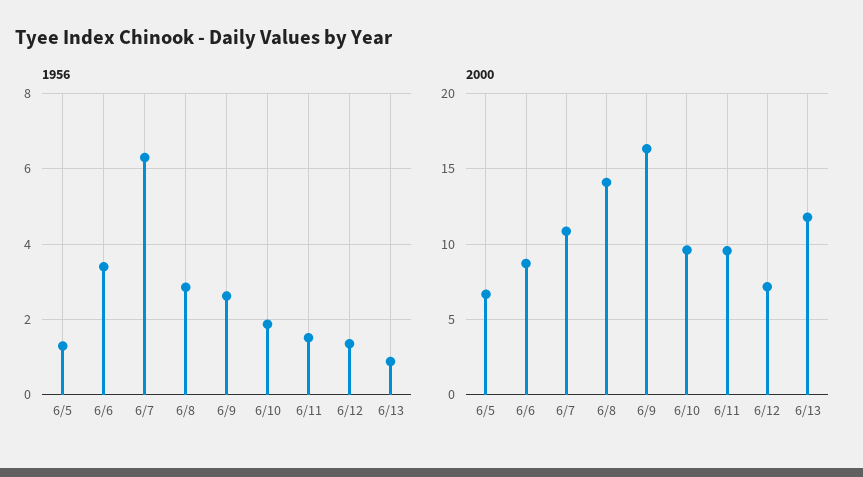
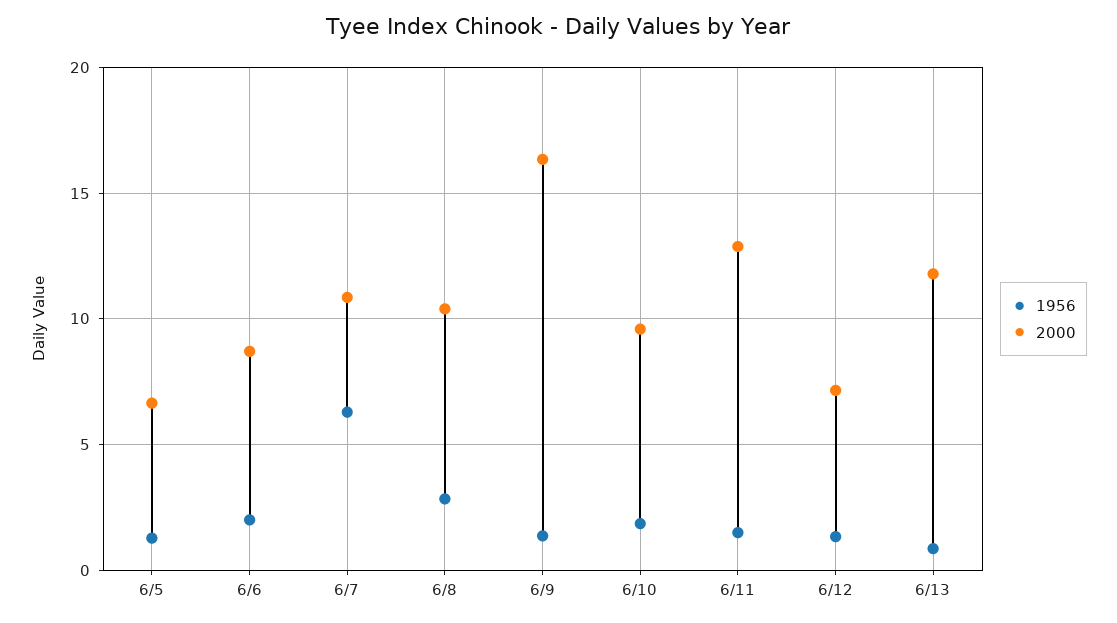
1956, 6/6: 3.4 -> 2
1956, 6/9: 2.6 -> 1.5
2000, 6/8: 14 -> 10.5
2000, 6/11: 9.5 -> 13

